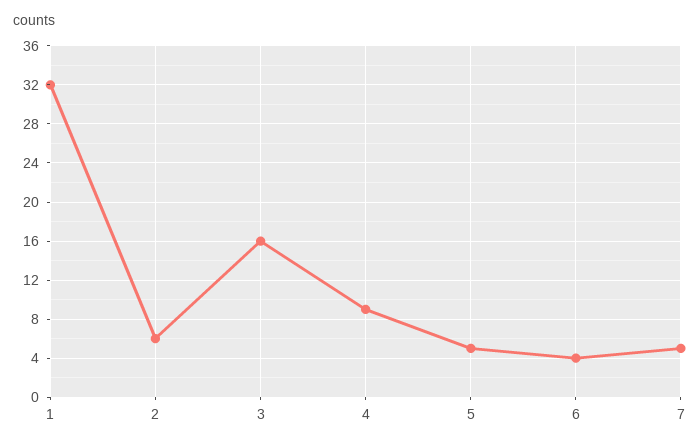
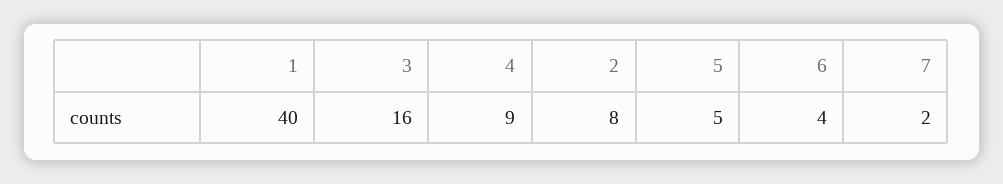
1: 32 -> 40
2: 6 -> 8
7: 5 -> 2

